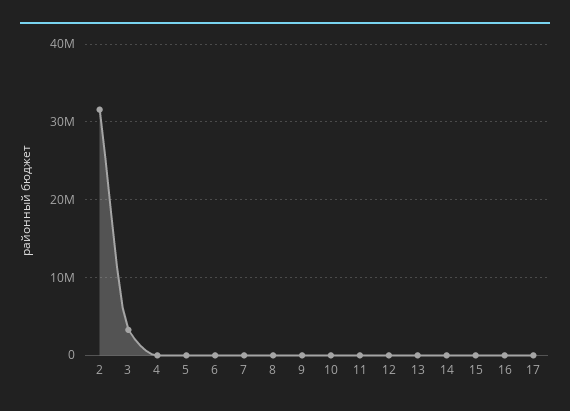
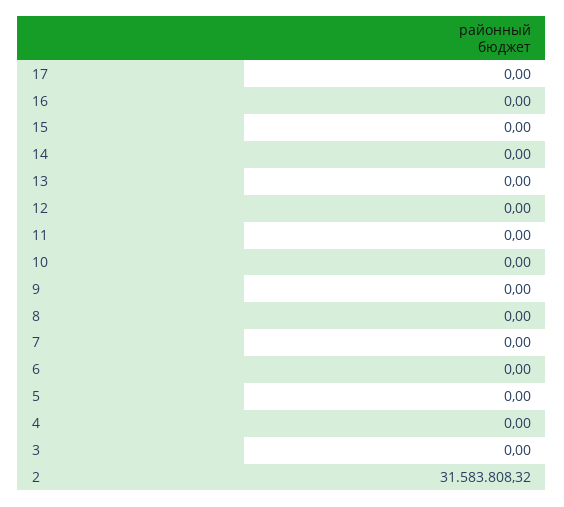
3: 3000000 -> 0

